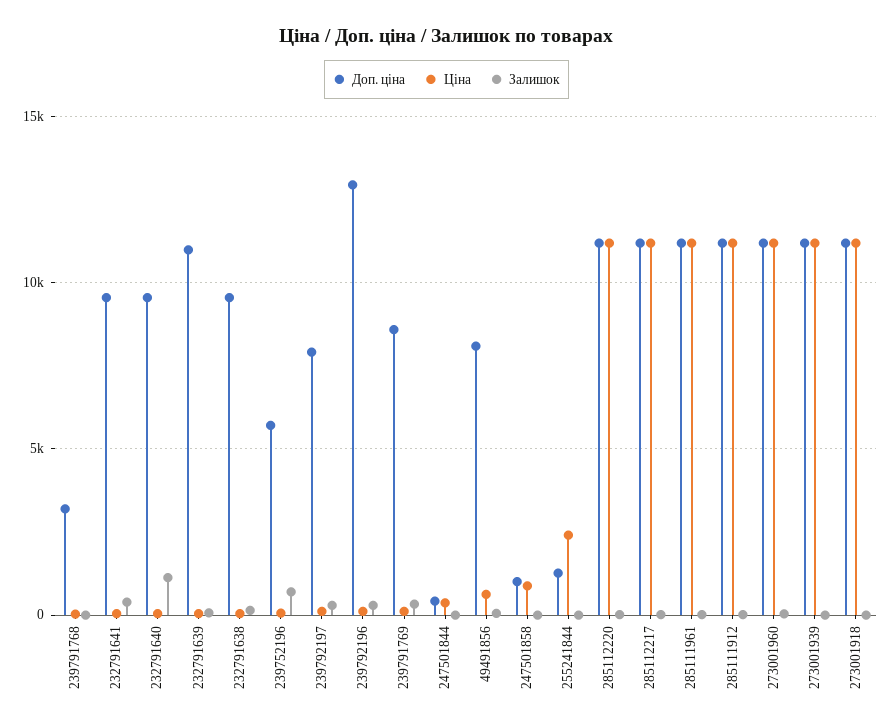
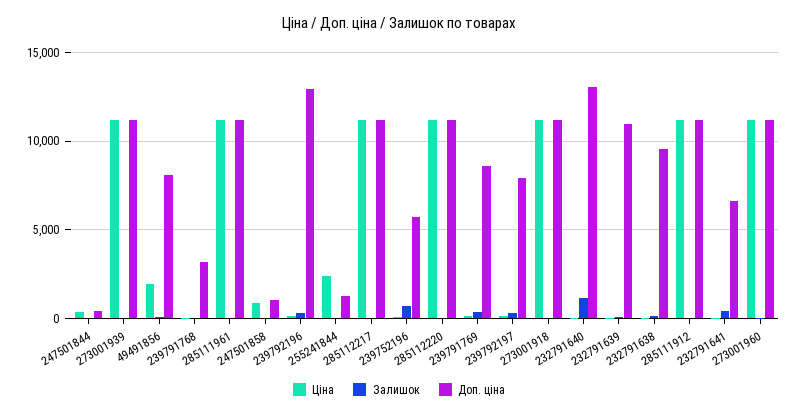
Доп. ціна, 232791641: 9500 -> 6500
Доп. ціна, 232791640: 9500 -> 13000
Ціна, 49491856: 500 -> 2000

